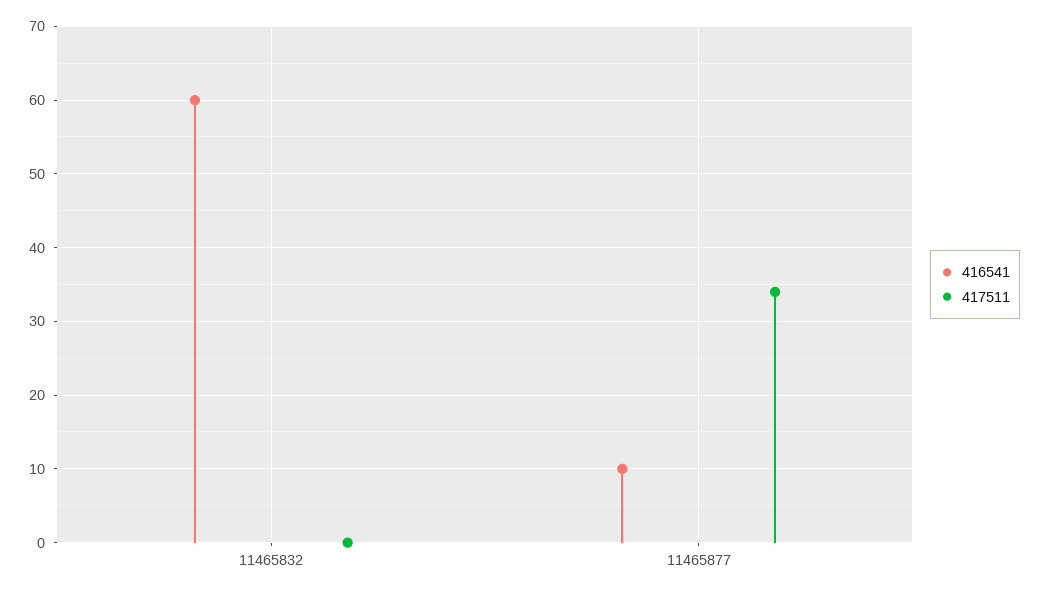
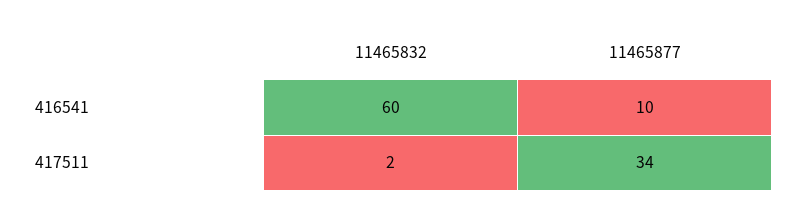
417511, 11465832: 0 -> 2

